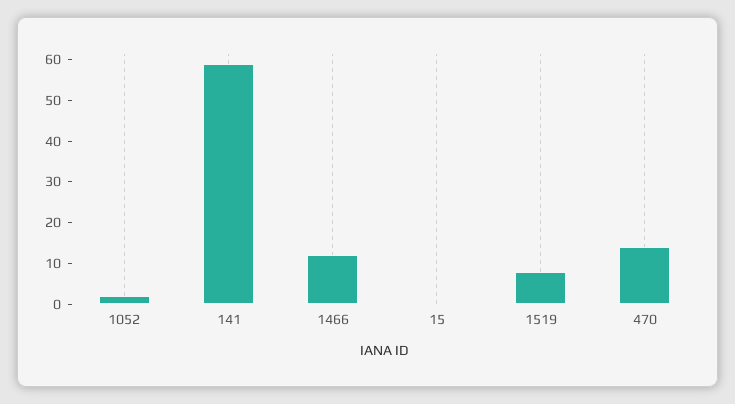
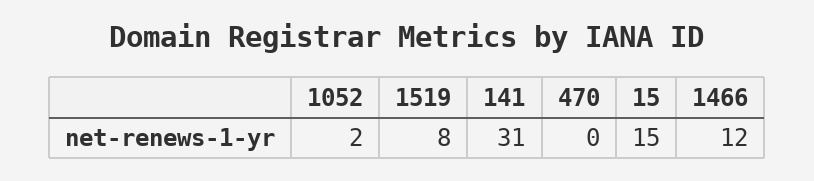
141: 60 -> 31
15: 0 -> 15
470: 15 -> 0

